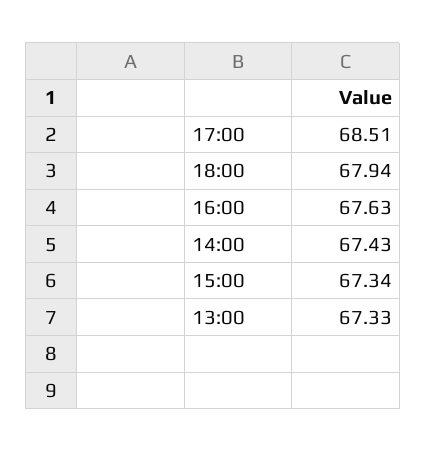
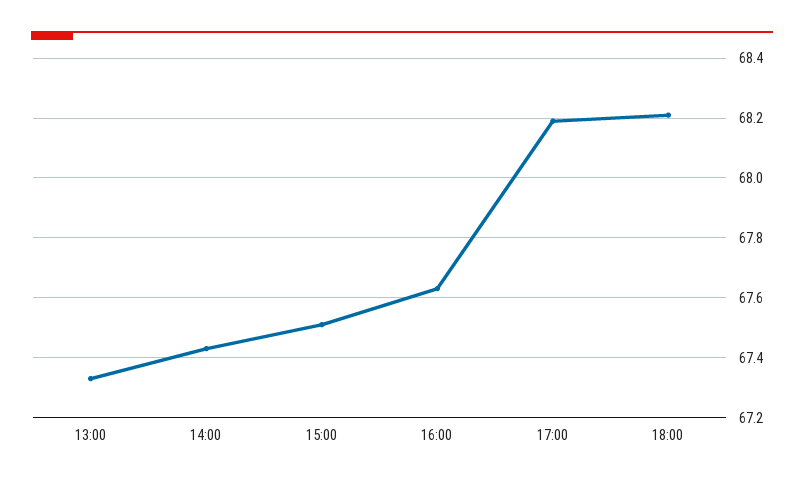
17:00: 68.51 -> 68.2
18:00: 67.94 -> 68.2
15:00: 67.34 -> 67.5

